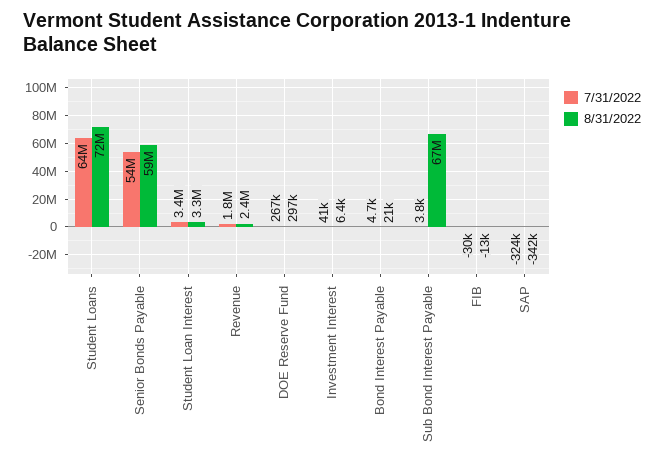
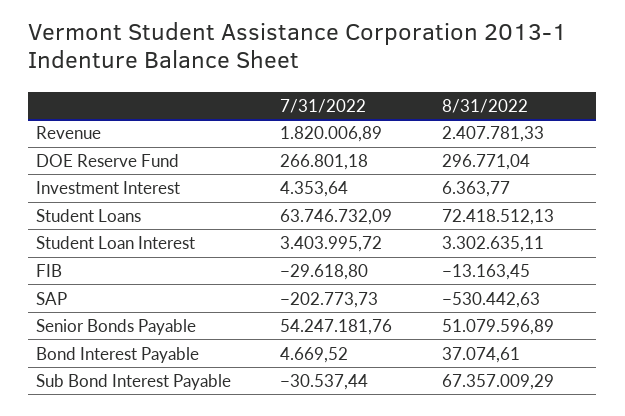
8/31/2022, Senior Bonds Payable: 59000000 -> 51079596.89
7/31/2022, Investment Interest: 41000 -> 4353.64
8/31/2022, Bond Interest Payable: 21000 -> 37074.61
7/31/2022, Sub Bond Interest Payable: 3800 -> -30537.44
7/31/2022, SAP: -324000 -> -202773.73
8/31/2022, SAP: -342000 -> -530442.63

